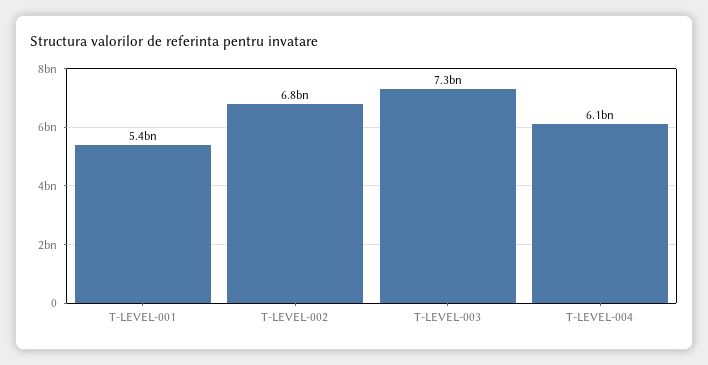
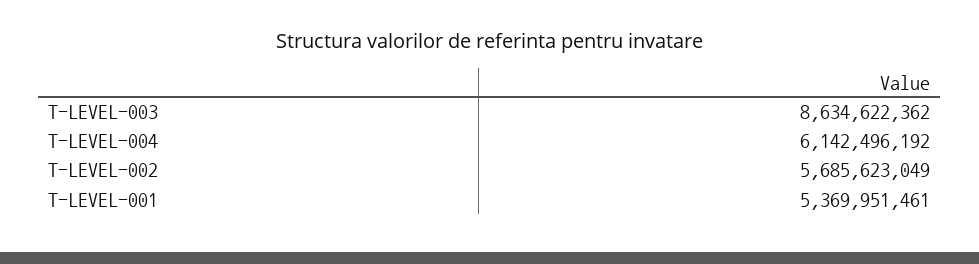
T-LEVEL-002: 6800000000 -> 5685623049
T-LEVEL-003: 7300000000 -> 8634622362

